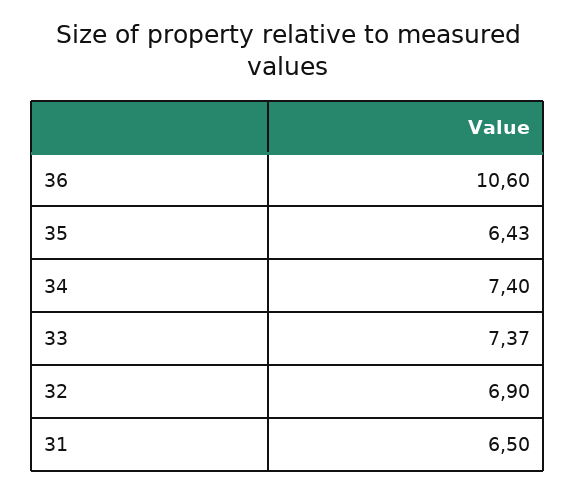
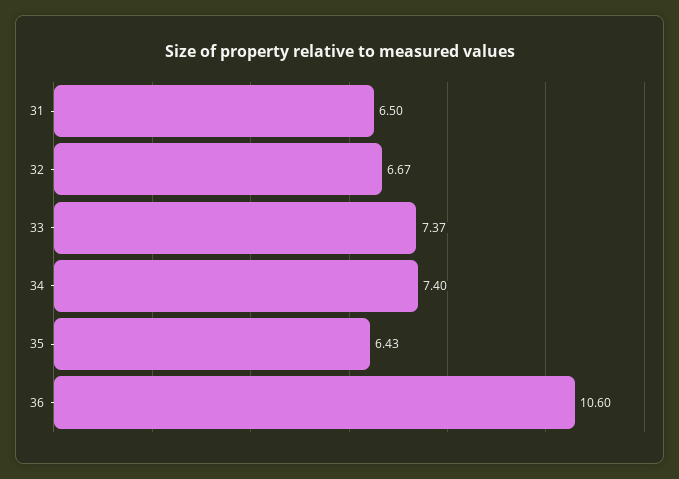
32: 6.9 -> 6.67

